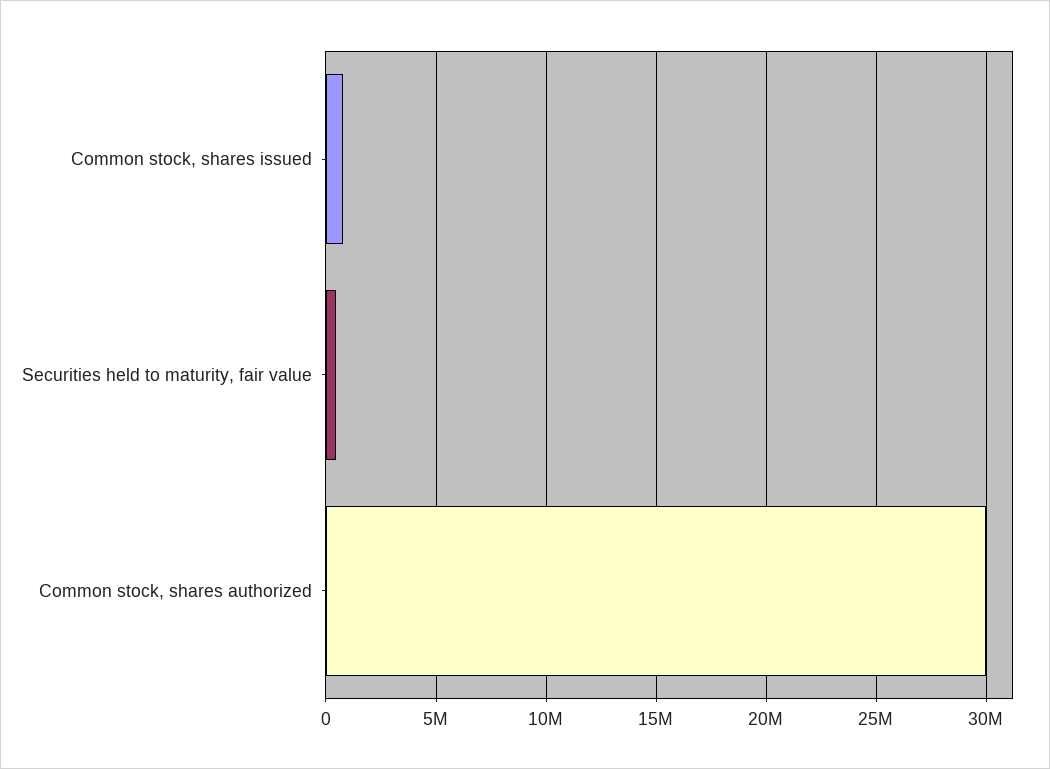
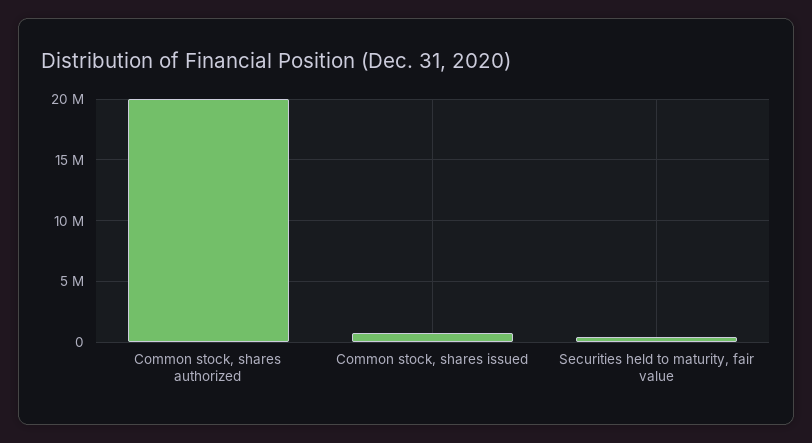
Common stock, shares authorized: 30000000 -> 20000000

